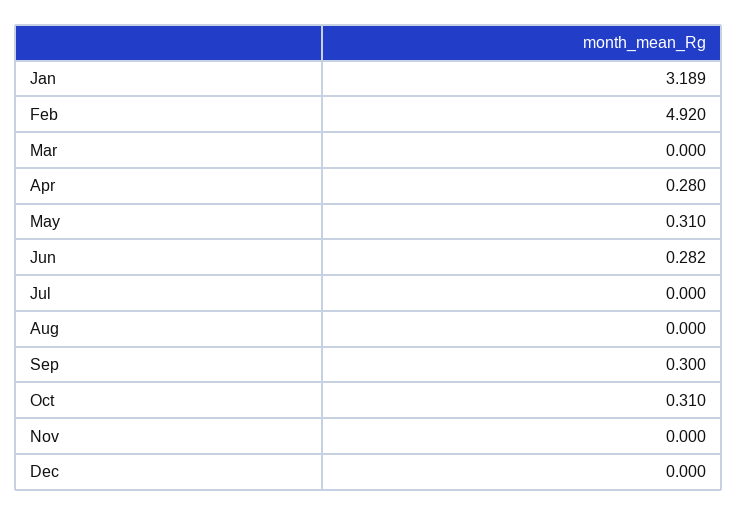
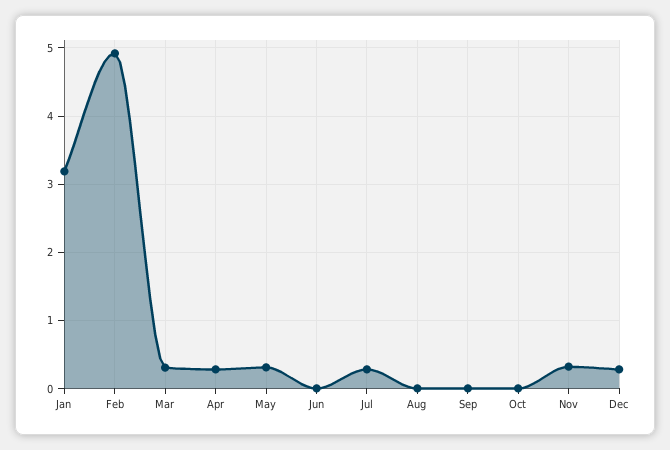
Mar: 0 -> 0.3
Jun: 0.282 -> 0
Jul: 0 -> 0.3
Sep: 0.3 -> 0
Oct: 0.31 -> 0
Nov: 0 -> 0.3
Dec: 0 -> 0.3

